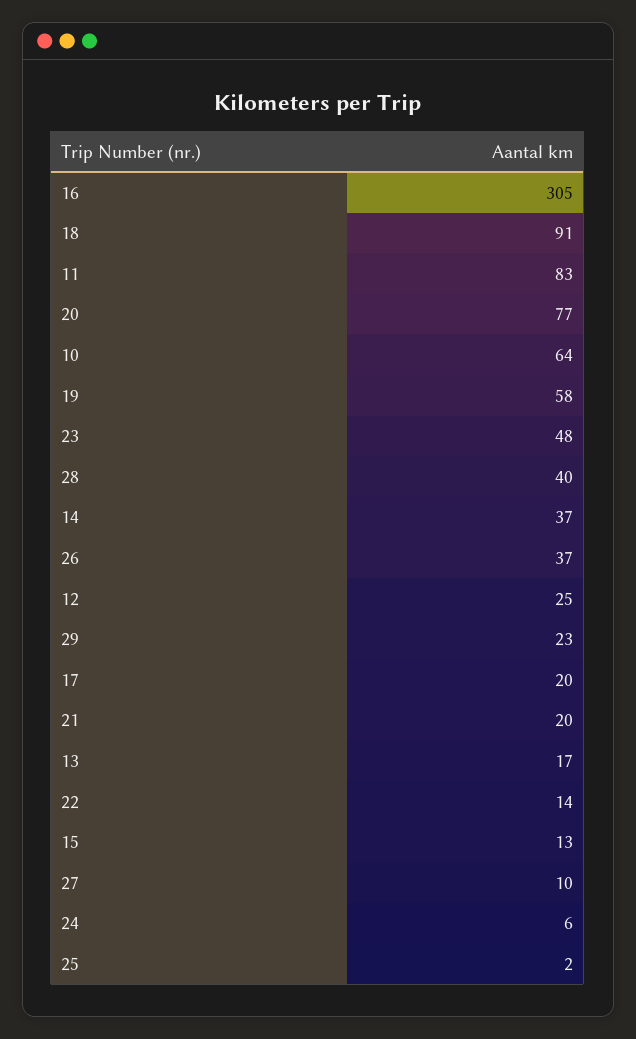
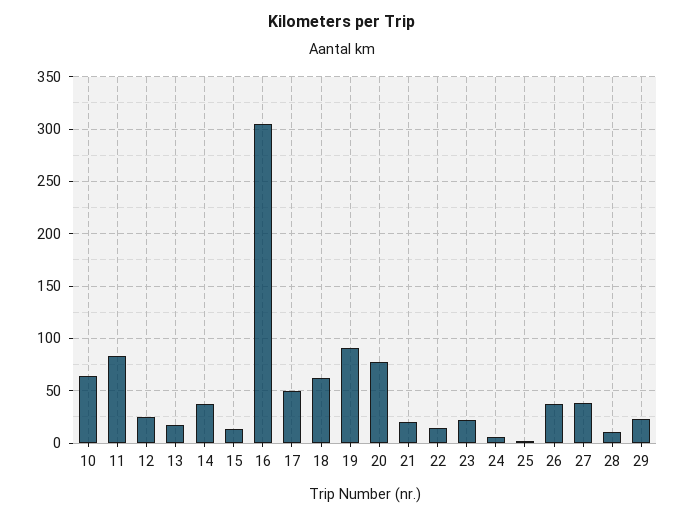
18: 91 -> 60
19: 58 -> 90
23: 48 -> 20
28: 40 -> 10
17: 20 -> 50
27: 10 -> 40

